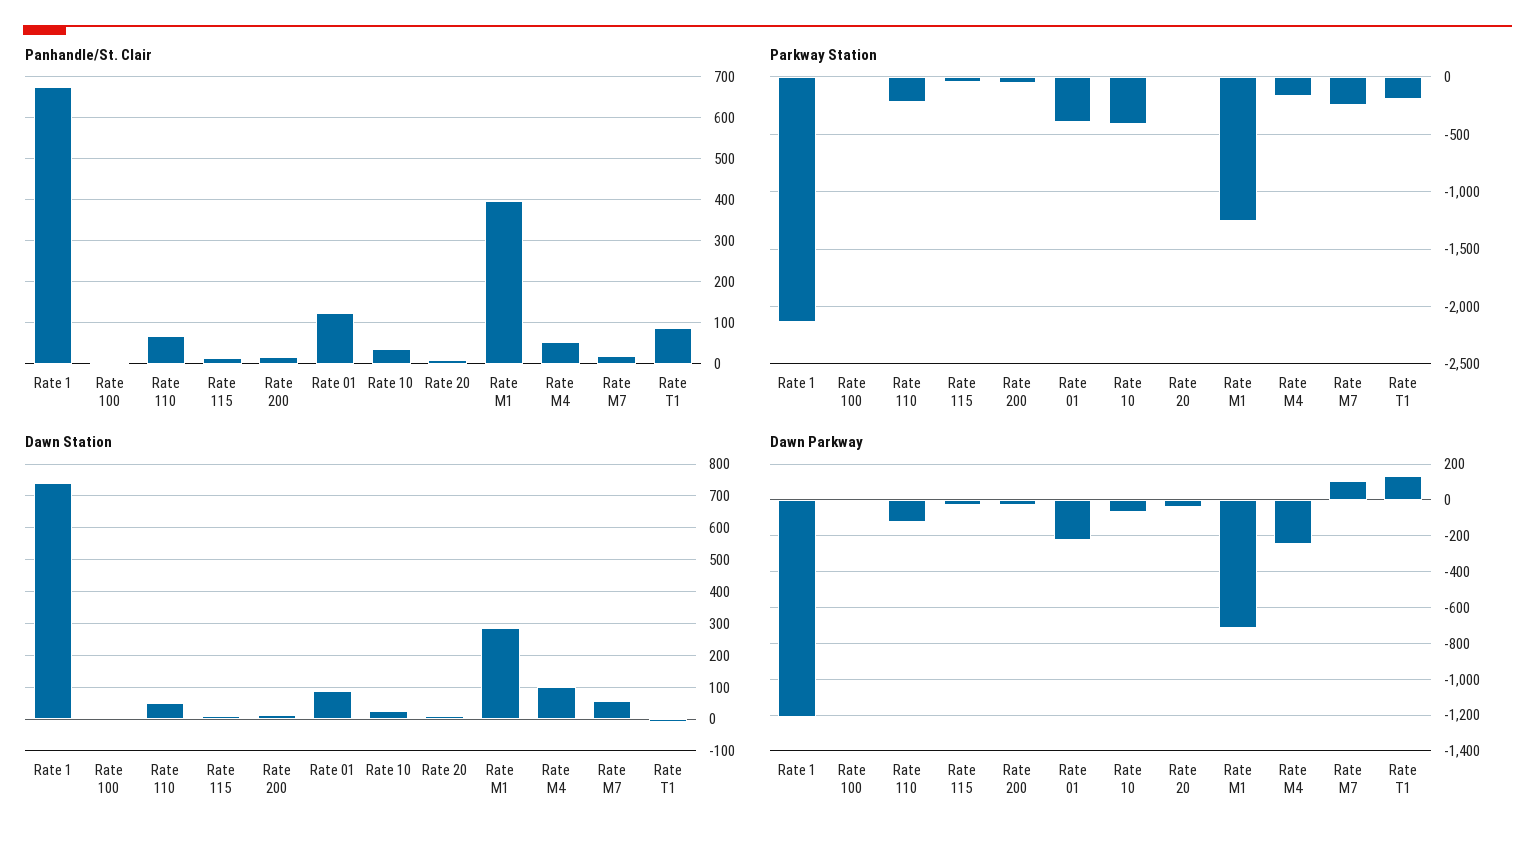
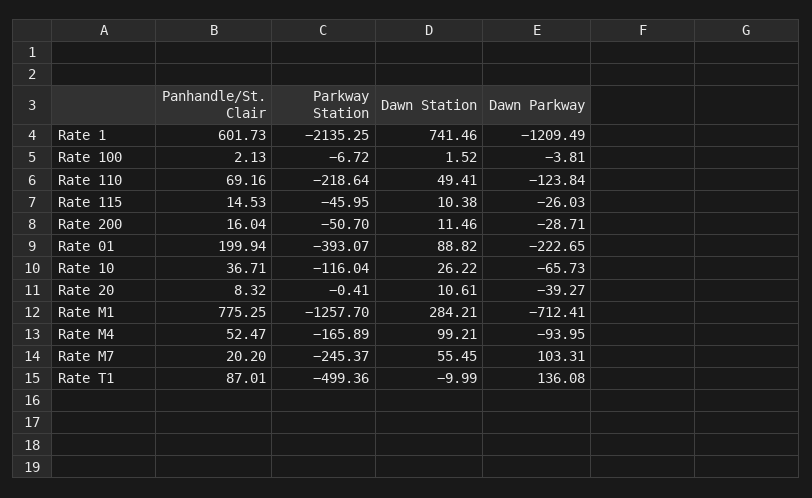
Panhandle/St. Clair, Rate 1: 680 -> 601.73
Panhandle/St. Clair, Rate 01: 120 -> 199.94
Panhandle/St. Clair, Rate M1: 400 -> 775.25
Parkway Station, Rate 10: -400 -> -116.04
Parkway Station, Rate T1: -200 -> -499.36
Dawn Parkway, Rate M4: -250 -> -93.95

